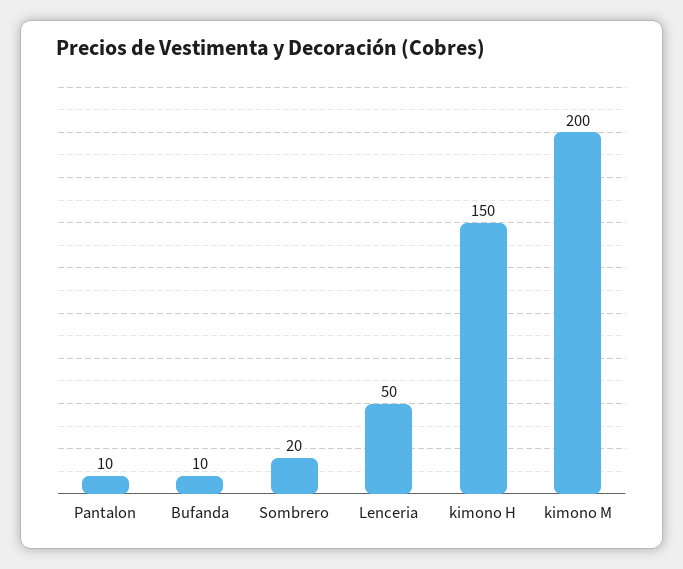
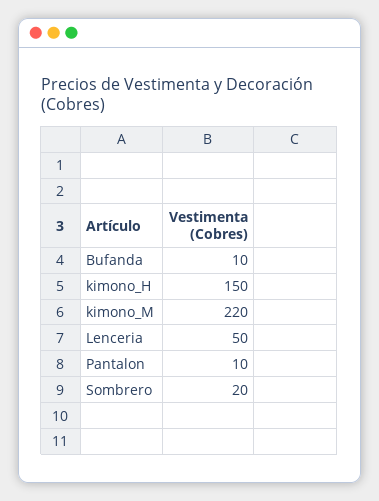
kimono M: 200 -> 220

